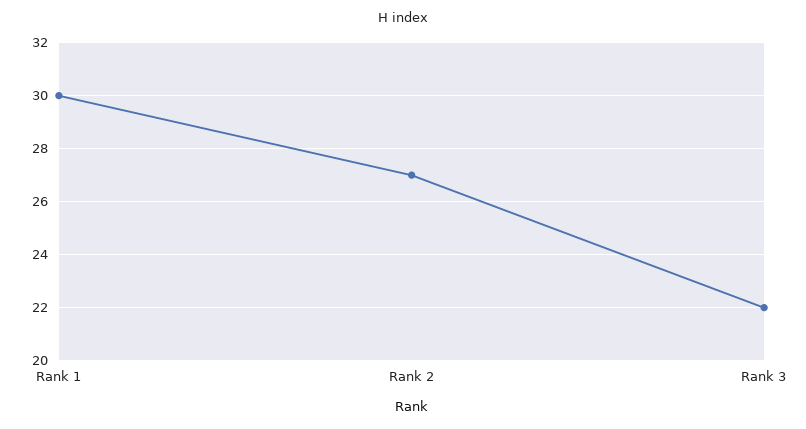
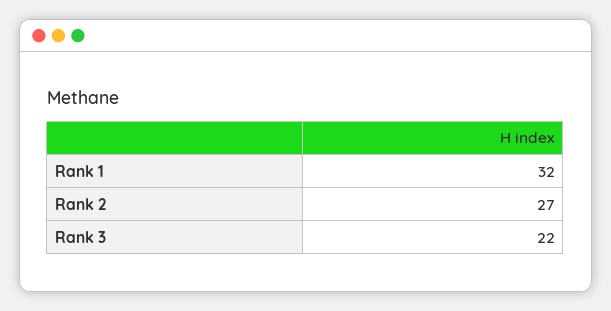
Rank 1: 30 -> 32

